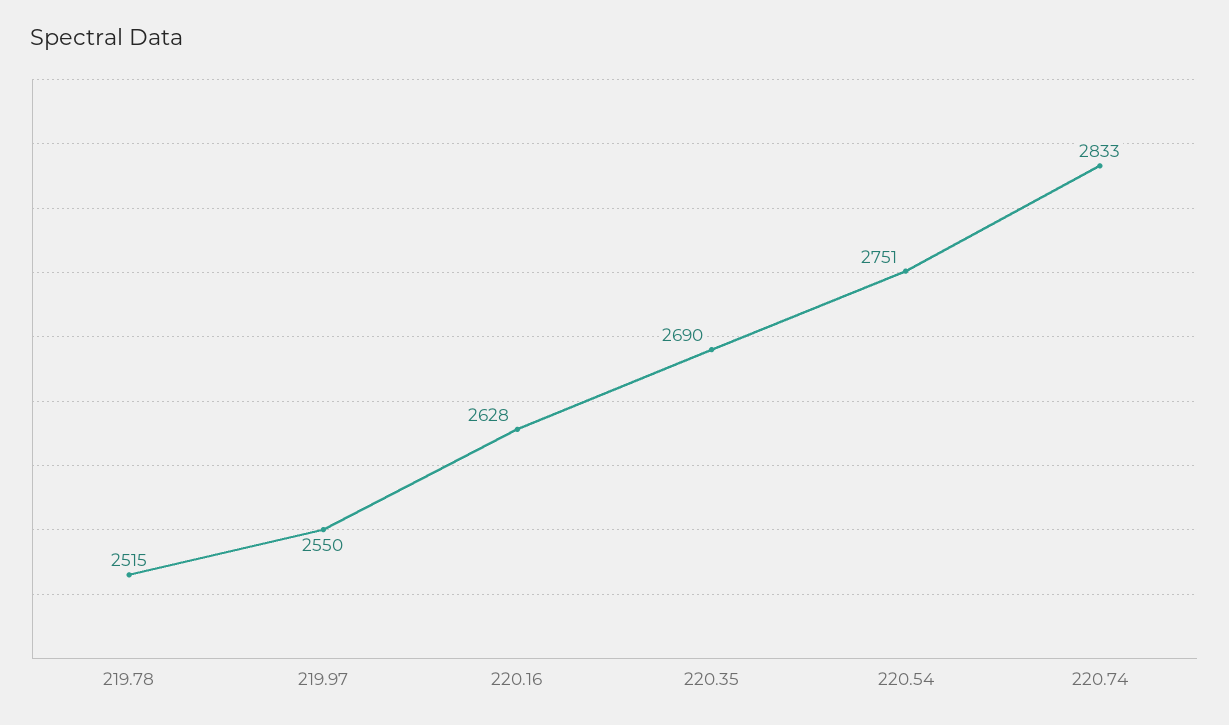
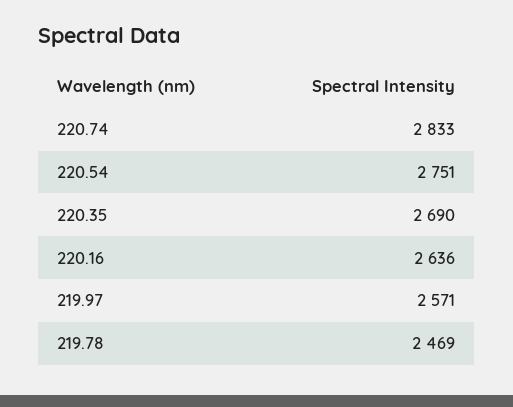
219.78: 2515 -> 2469
219.97: 2550 -> 2571
220.16: 2628 -> 2636

